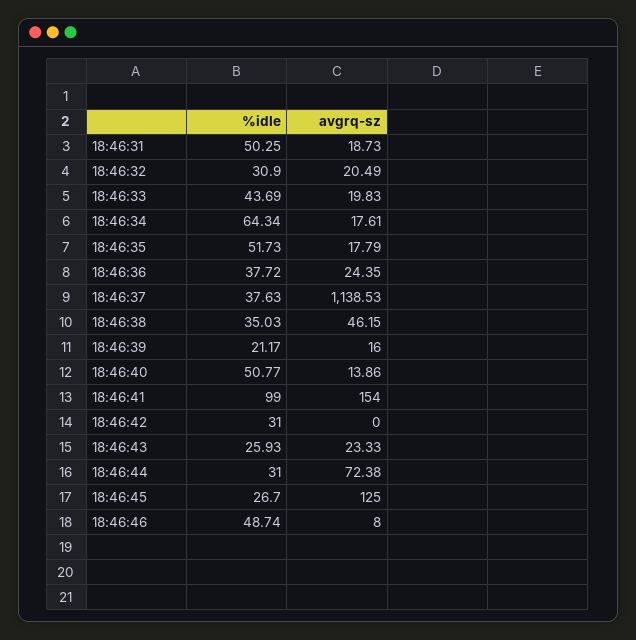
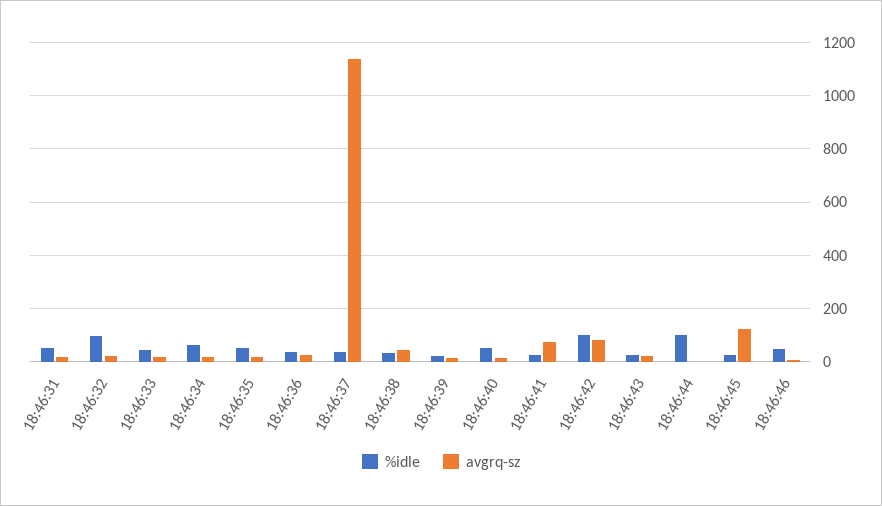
%idle, 18:46:32: 30.9 -> 100
%idle, 18:46:41: 99 -> 25
avgrq-sz, 18:46:41: 154 -> 75
%idle, 18:46:42: 31 -> 100
avgrq-sz, 18:46:42: 0 -> 75
%idle, 18:46:44: 31 -> 100
avgrq-sz, 18:46:44: 72.38 -> 0

